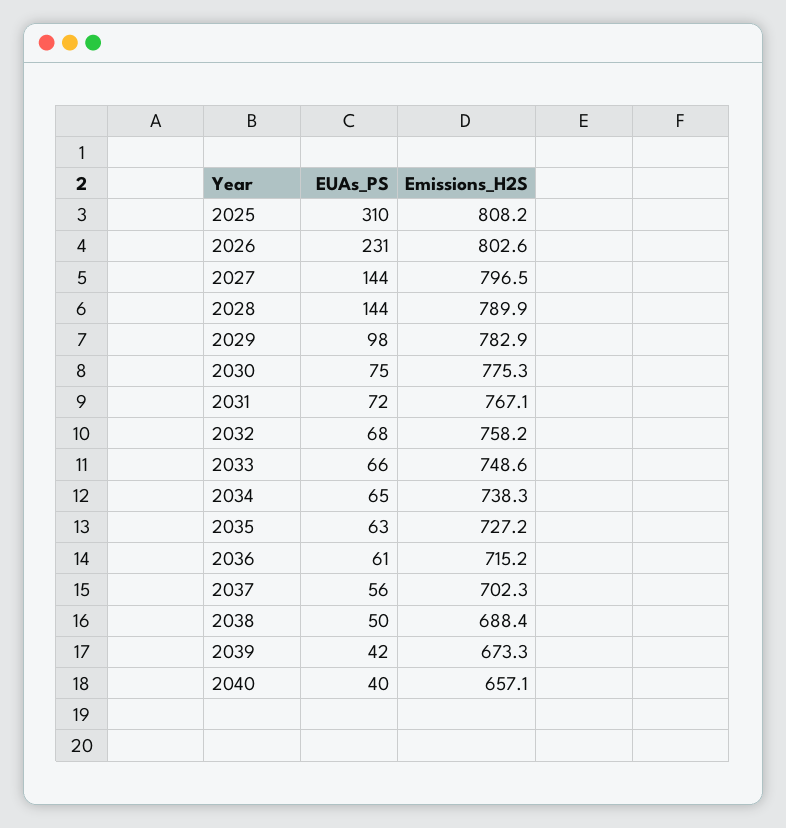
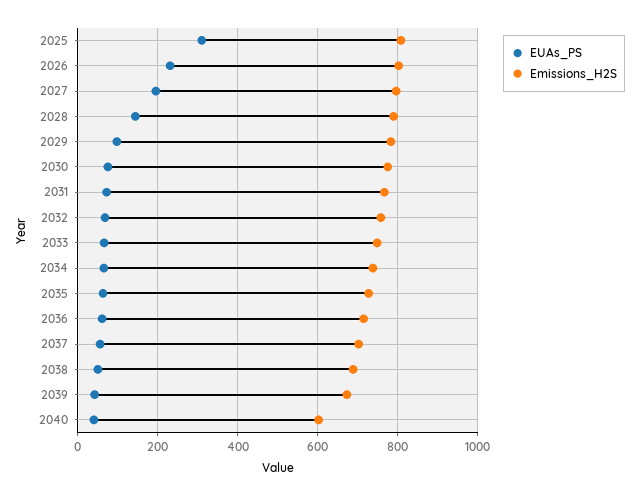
EUAs_PS, 2027: 144 -> 200
Emissions_H2S, 2040: 657.1 -> 600

